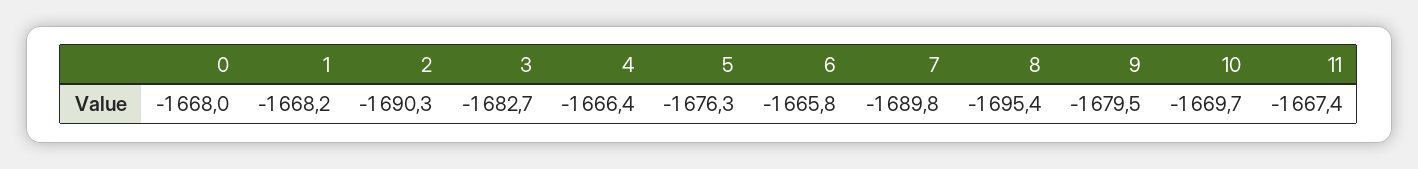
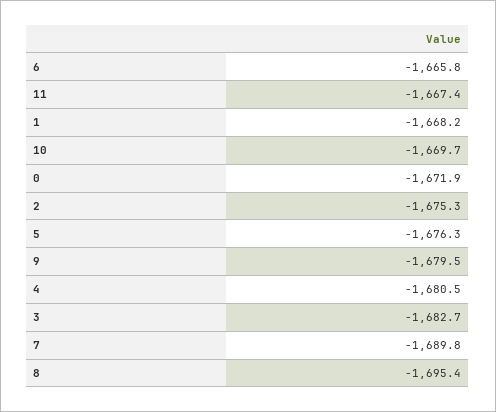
0: -1668 -> -1671.9
2: -1690.3 -> -1675.3
4: -1666.4 -> -1680.5

